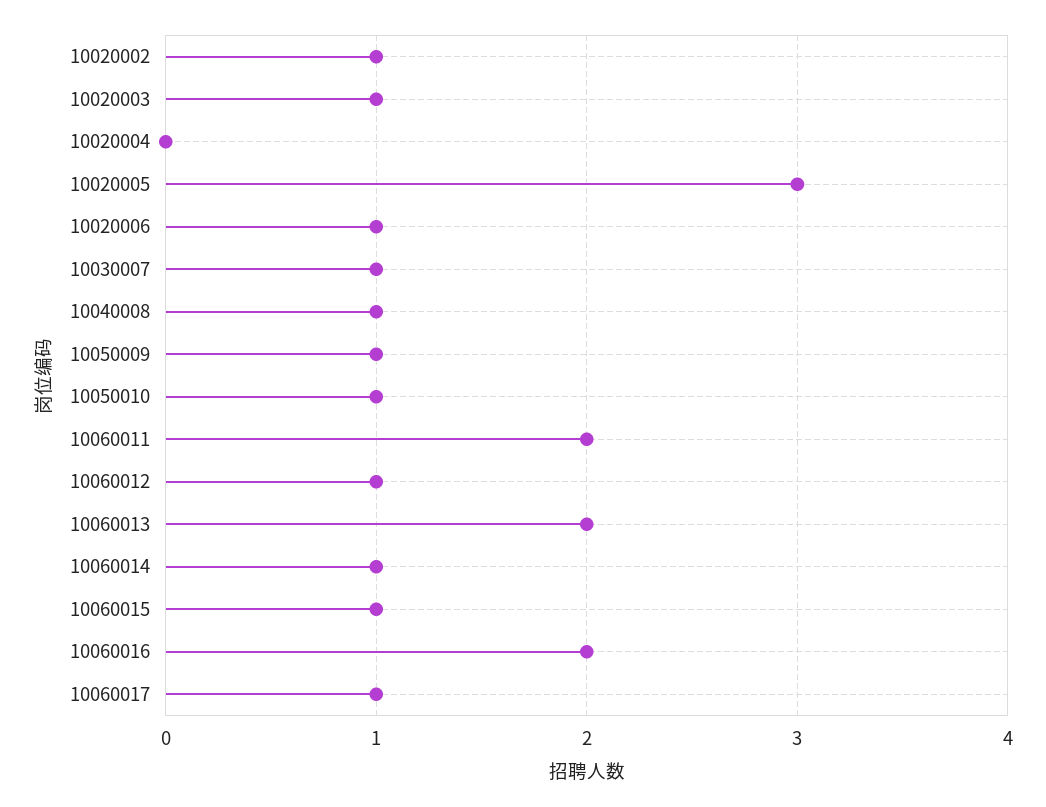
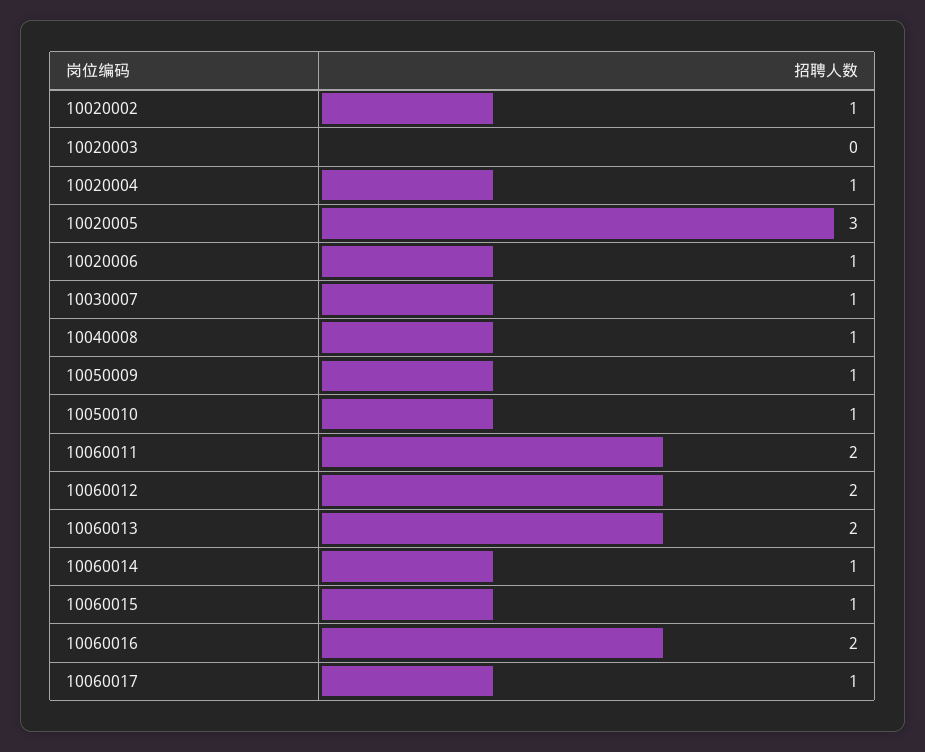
10020003: 1 -> 0
10020004: 0 -> 1
10060012: 1 -> 2

